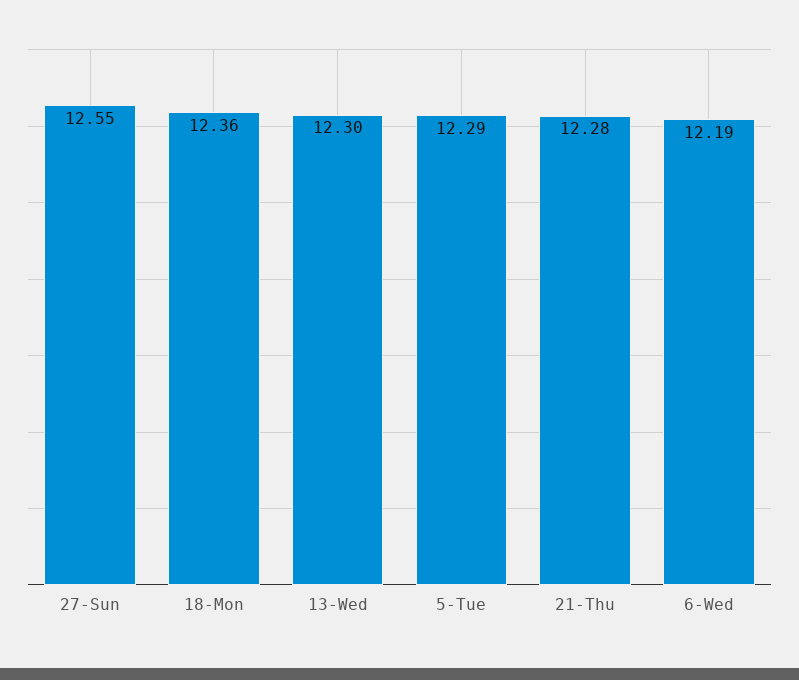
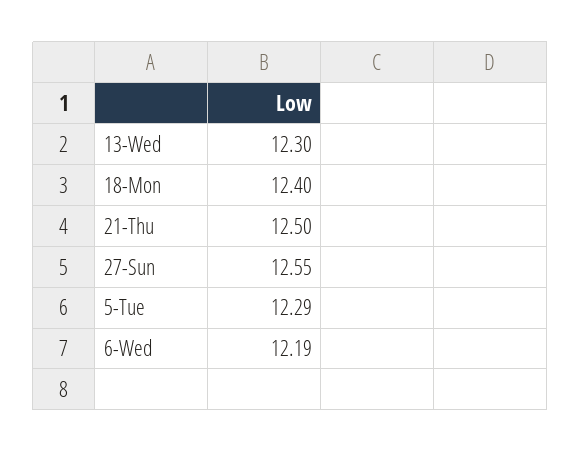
18-Mon: 12.36 -> 12.4
21-Thu: 12.28 -> 12.5

